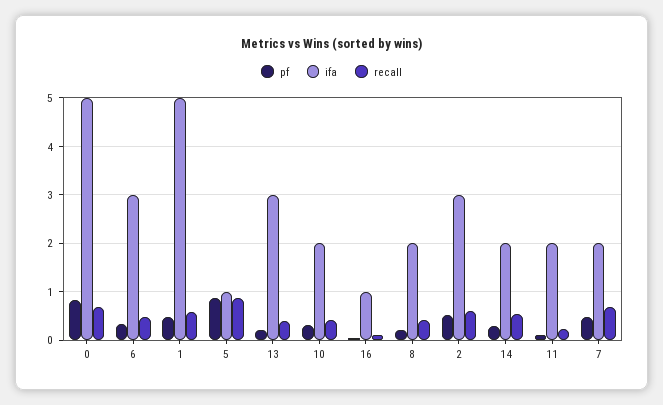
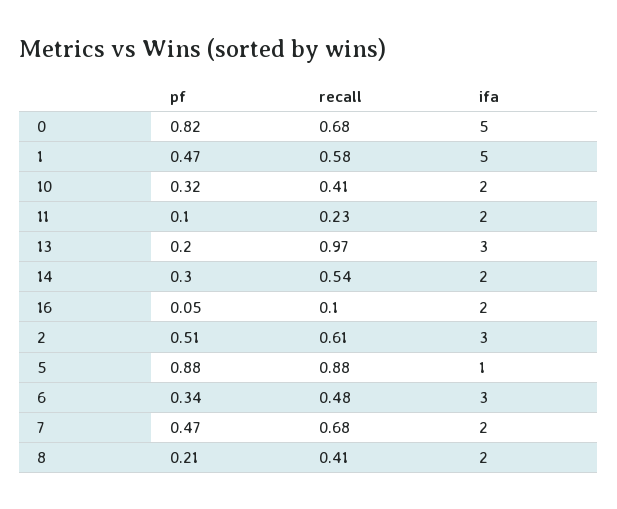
recall, 13: 0.4 -> 0.97
ifa, 16: 1 -> 2

